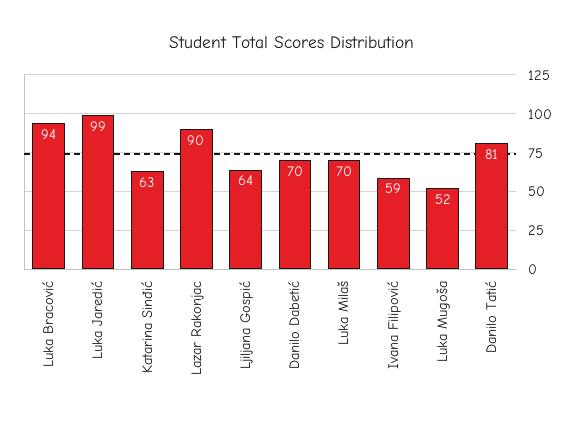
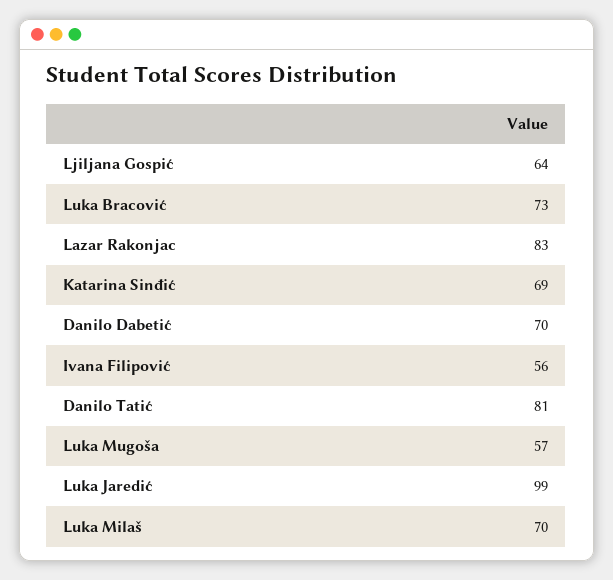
Luka Bracović: 94 -> 73
Katarina Sinđić: 63 -> 69
Lazar Rakonjac: 90 -> 83
Ivana Filipović: 59 -> 56
Luka Mugoša: 52 -> 57

